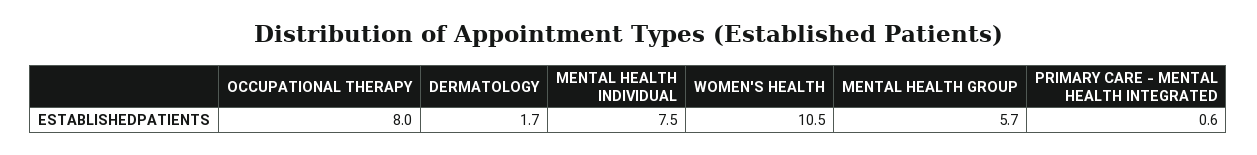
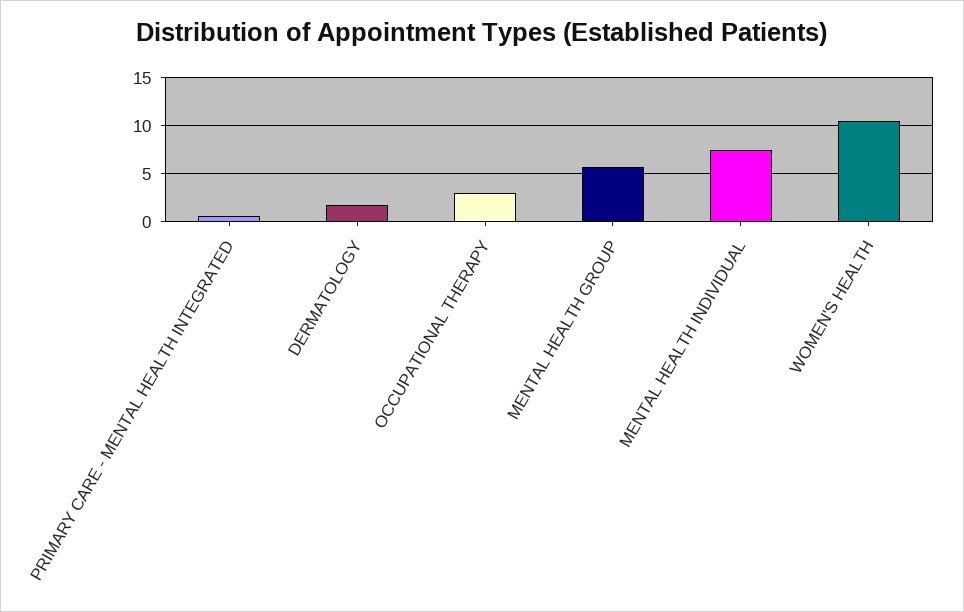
OCCUPATIONAL THERAPY: 8 -> 3

